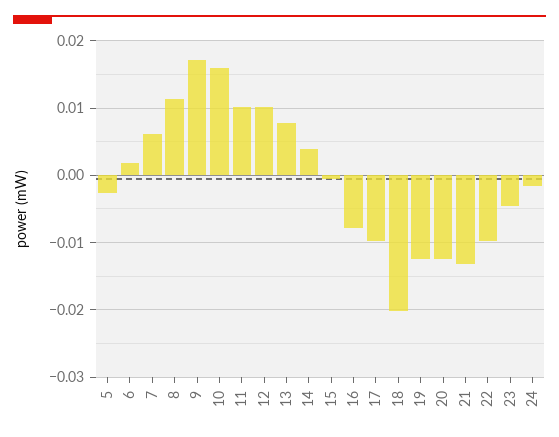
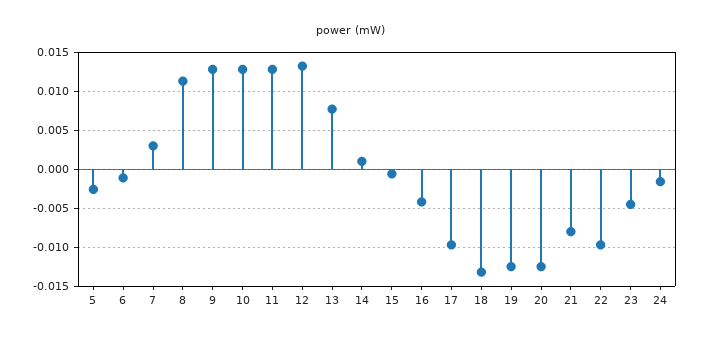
6: 0.002 -> -0.001
7: 0.006 -> 0.003
9: 0.017 -> 0.013
10: 0.016 -> 0.013
11: 0.01 -> 0.013
12: 0.01 -> 0.013
14: 0.004 -> 0.001
16: -0.008 -> -0.004
18: -0.02 -> -0.013
21: -0.013 -> -0.008

